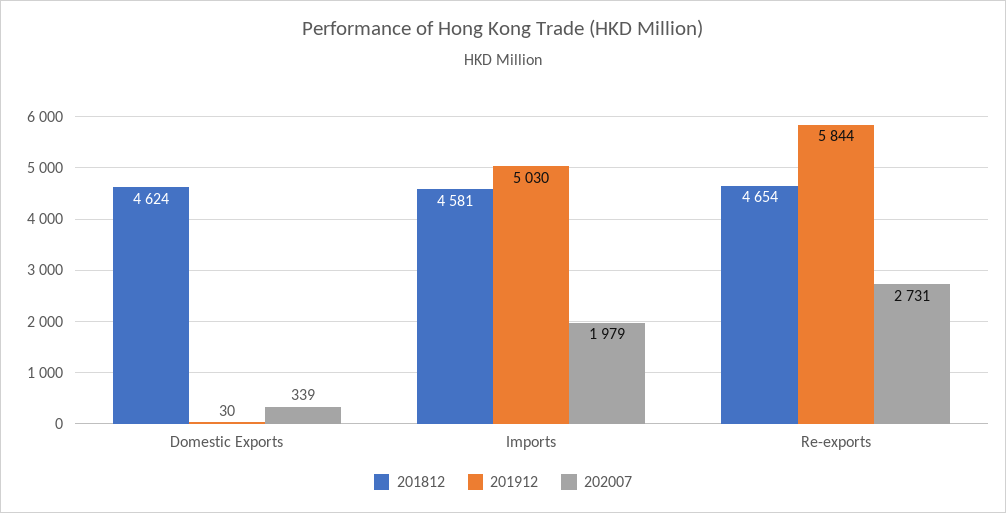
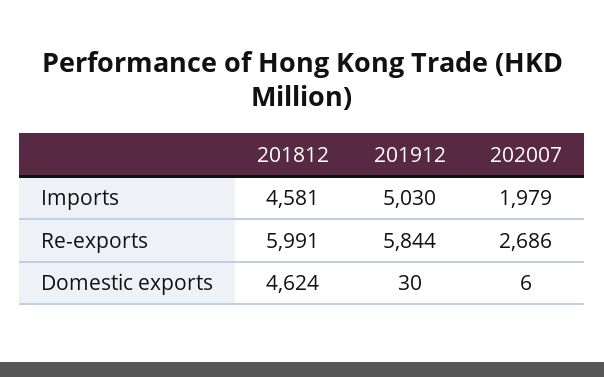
202007, Domestic Exports: 339 -> 6
201812, Re-exports: 4654 -> 5991
202007, Re-exports: 2731 -> 2686

